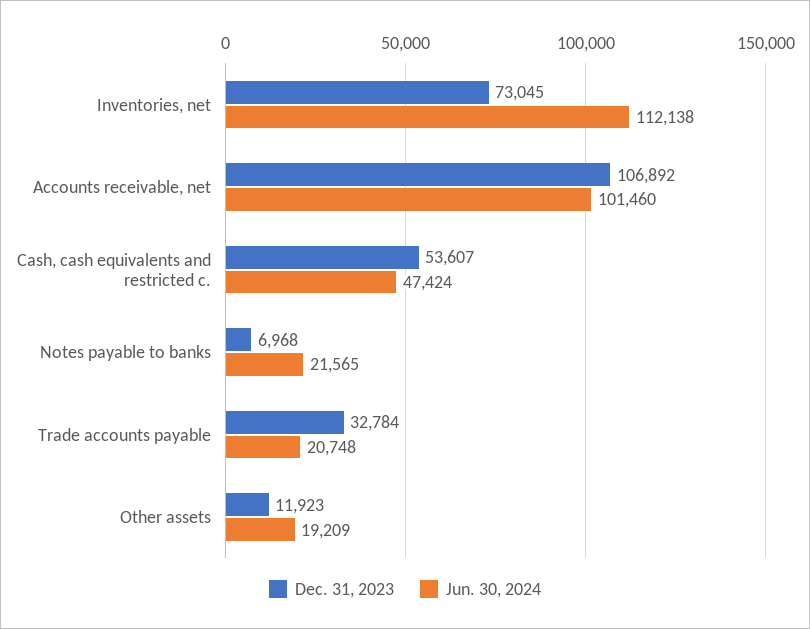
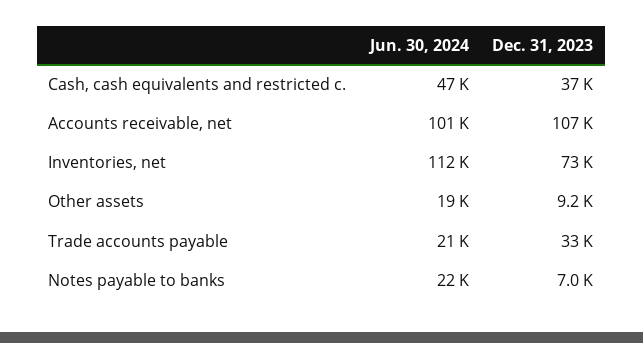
Dec. 31, 2023, Cash, cash equivalents and restricted c.: 53607 -> 37000
Dec. 31, 2023, Other assets: 11923 -> 9200

